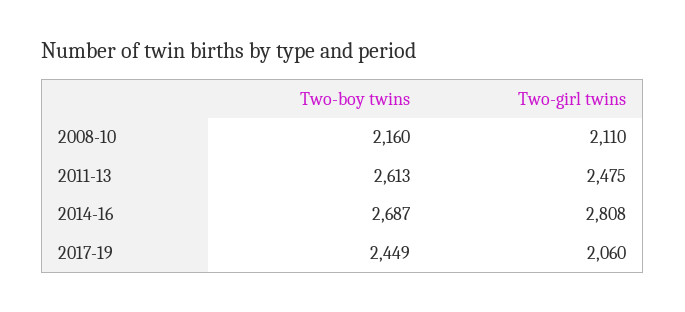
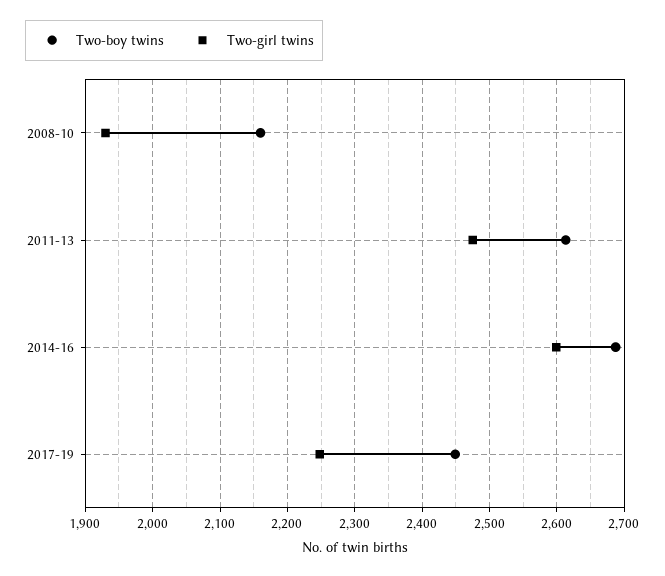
Two-girl twins, 2008-10: 2110 -> 1930
Two-girl twins, 2014-16: 2808 -> 2600
Two-girl twins, 2017-19: 2060 -> 2250

